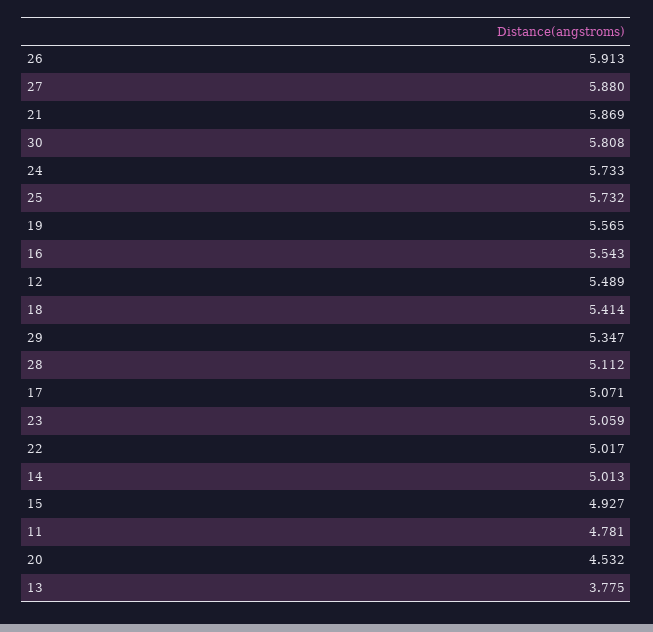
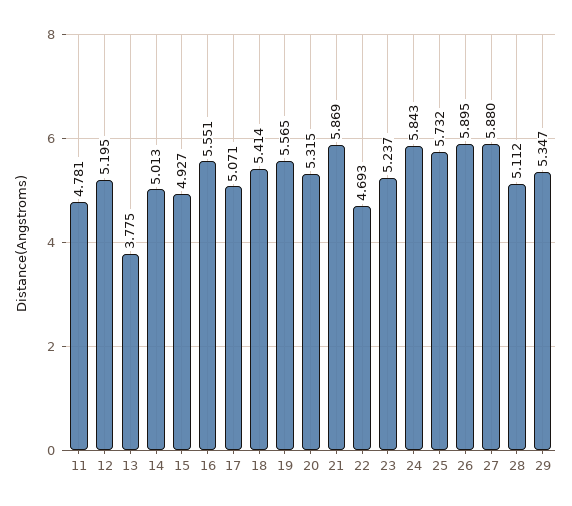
26: 5.913 -> 5.895
30: 5.808 -> none
24: 5.733 -> 5.843
16: 5.543 -> 5.551
12: 5.489 -> 5.195
23: 5.059 -> 5.237
22: 5.017 -> 4.693
20: 4.532 -> 5.315

